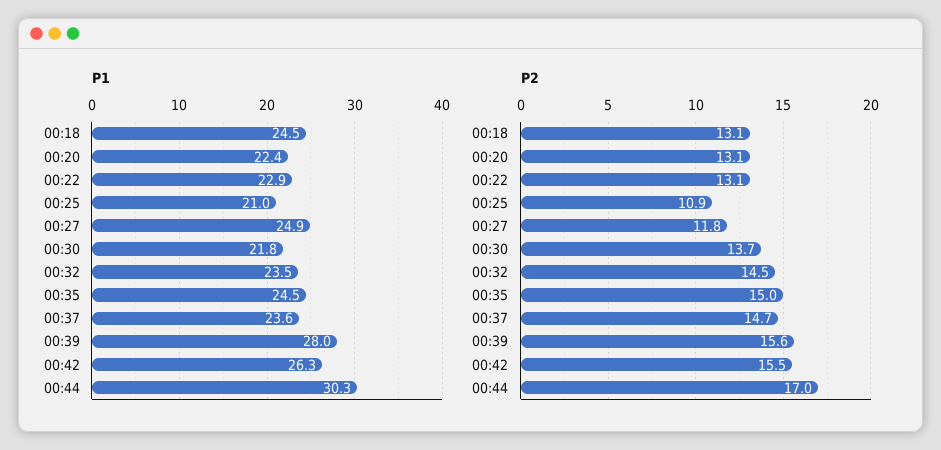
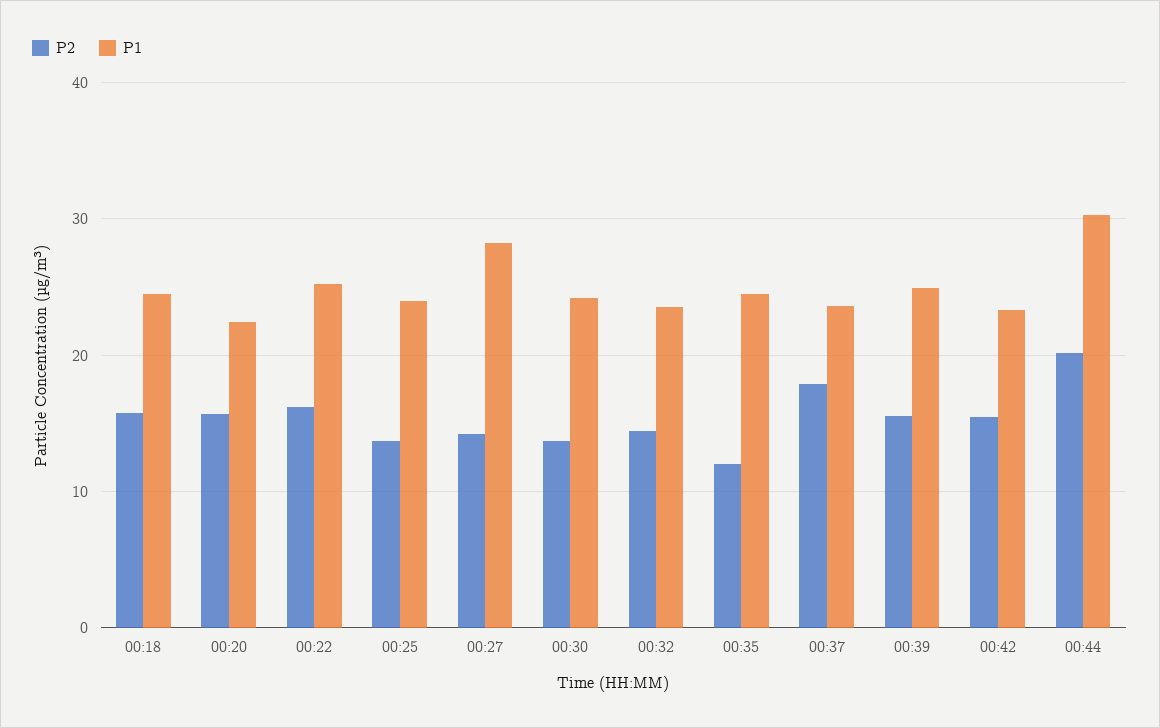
P1, 00:22: 22.9 -> 25
P1, 00:25: 21 -> 24
P1, 00:27: 24.9 -> 28
P1, 00:30: 21.8 -> 24
P1, 00:39: 28 -> 25
P1, 00:42: 26.3 -> 23
P2, 00:18: 13.1 -> 16
P2, 00:20: 13.1 -> 16
P2, 00:22: 13.1 -> 16
P2, 00:25: 10.9 -> 14
P2, 00:27: 11.8 -> 14
P2, 00:35: 15 -> 12
P2, 00:37: 14.7 -> 18
P2, 00:44: 17 -> 20

